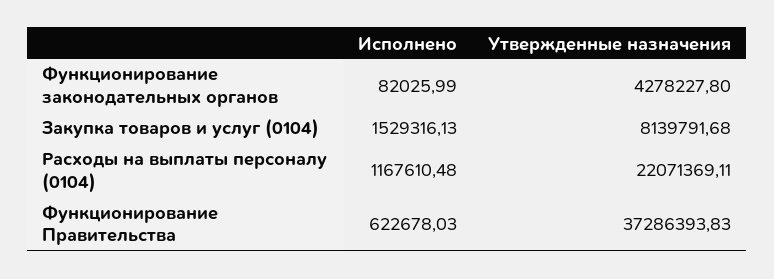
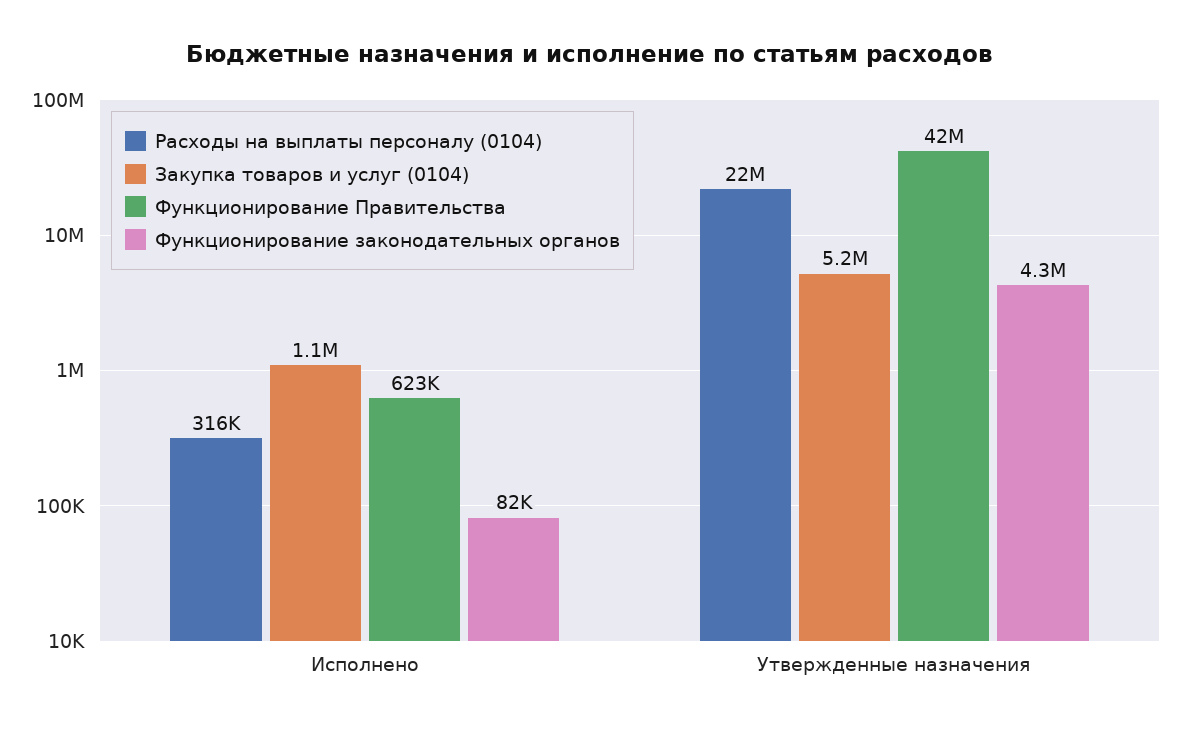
Закупка товаров и услуг (0104), Исполнено: 1529316.13 -> 1100000
Закупка товаров и услуг (0104), Утвержденные назначения: 8139791.68 -> 5200000
Расходы на выплаты персоналу (0104), Исполнено: 1167610.48 -> 316000
Функционирование Правительства, Утвержденные назначения: 37286393.83 -> 42000000

